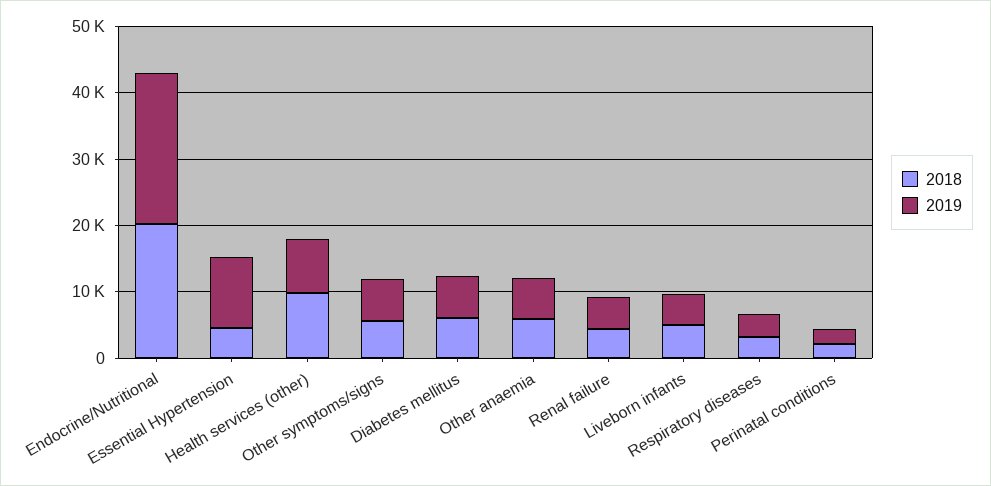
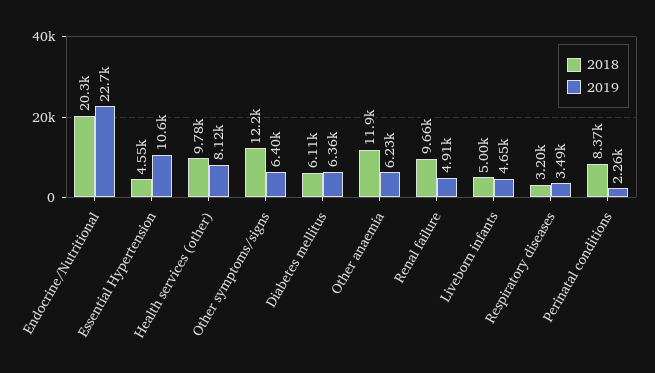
2018, Other symptoms/signs: 6000 -> 12200
2018, Other anaemia: 6000 -> 11900
2018, Renal failure: 4000 -> 9660
2018, Perinatal conditions: 2000 -> 8370

